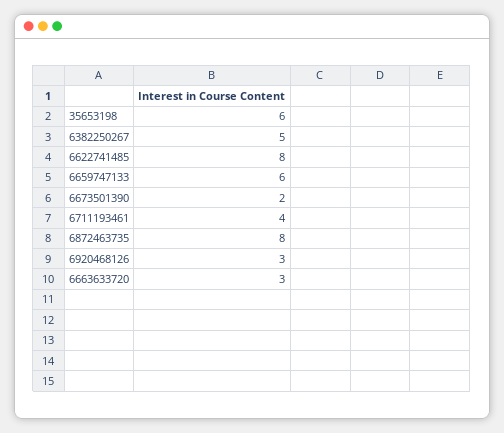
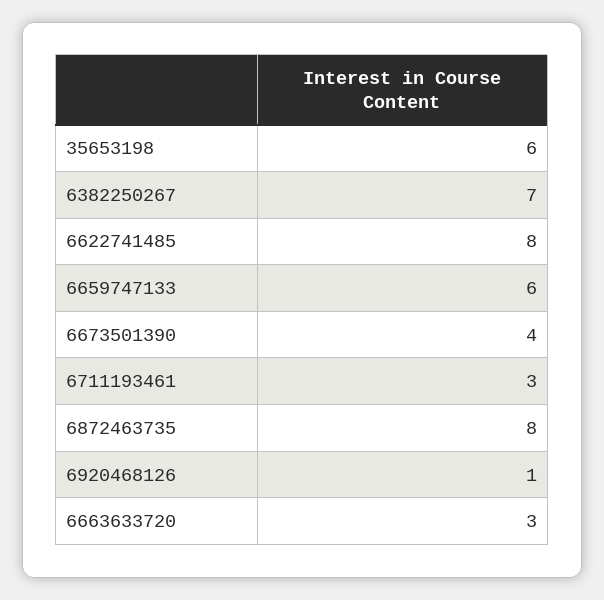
6382250267: 5 -> 7
6673501390: 2 -> 4
6711193461: 4 -> 3
6920468126: 3 -> 1

